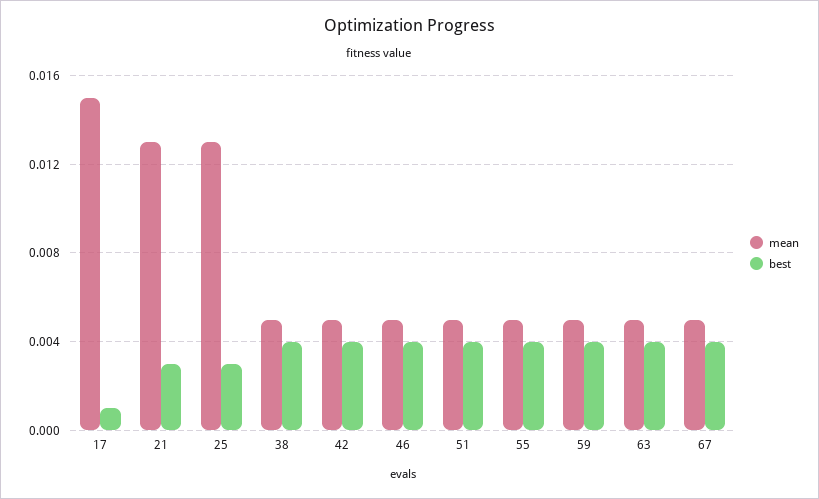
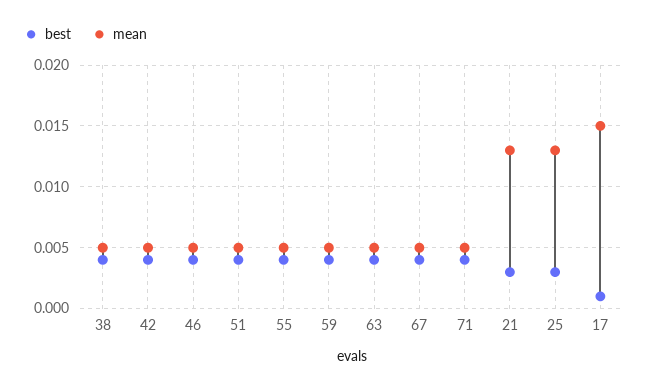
best, 71: none -> 0.004
mean, 71: none -> 0.005

